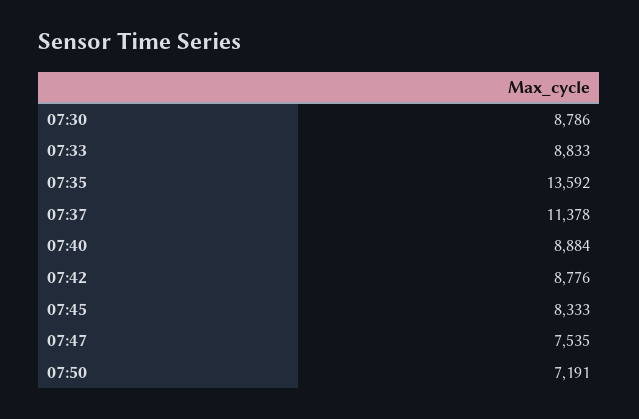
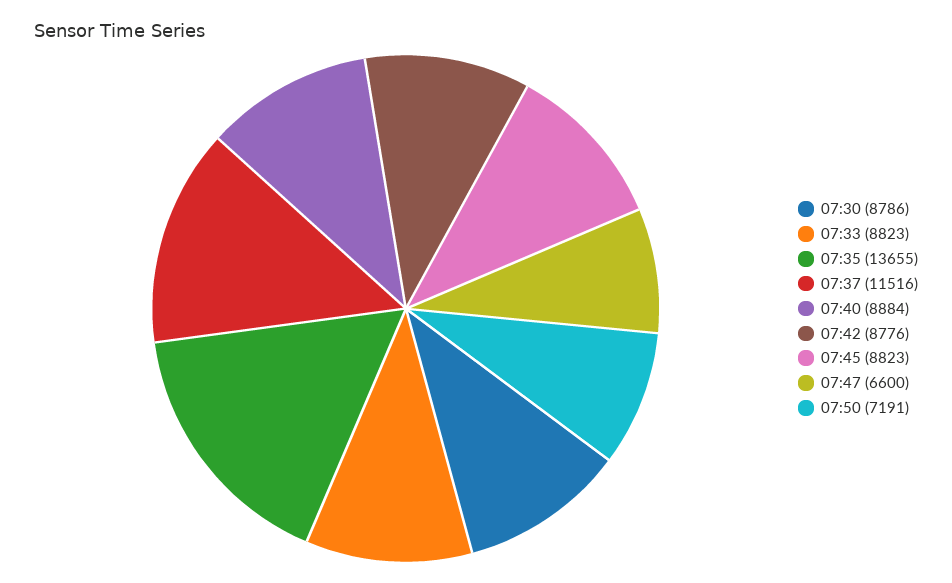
07:33: 8833 -> 8823
07:35: 13592 -> 13655
07:37: 11378 -> 11516
07:45: 8333 -> 8823
07:47: 7535 -> 6600

